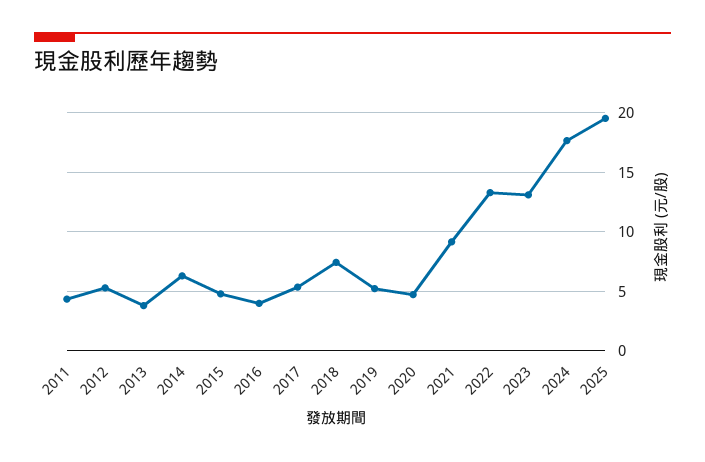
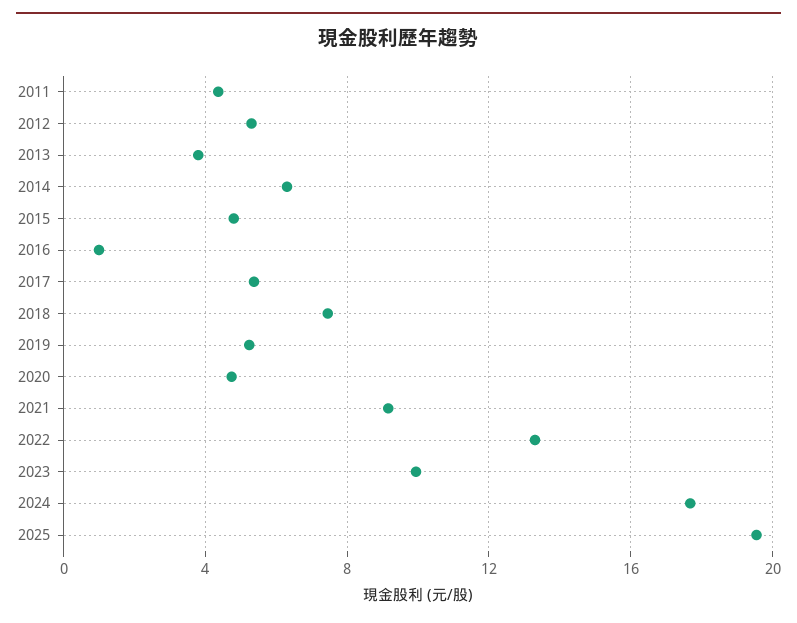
2016: 4 -> 1
2023: 13 -> 10

